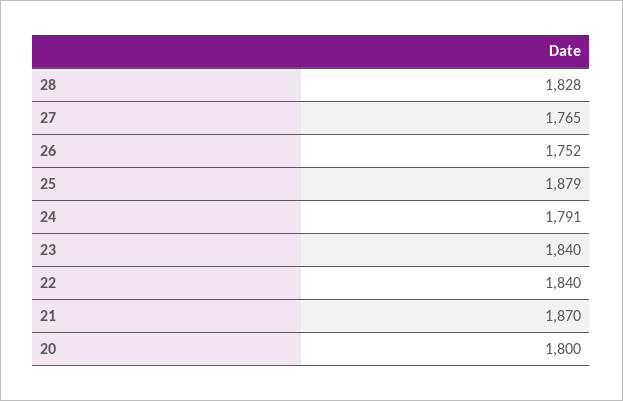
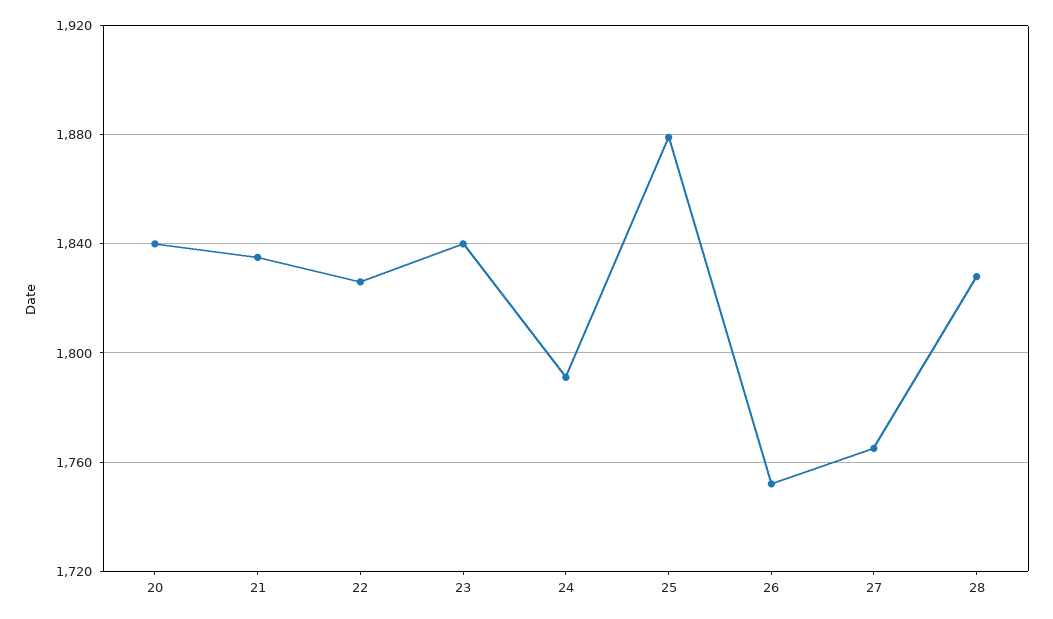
22: 1840 -> 1825
21: 1870 -> 1835
20: 1800 -> 1840

